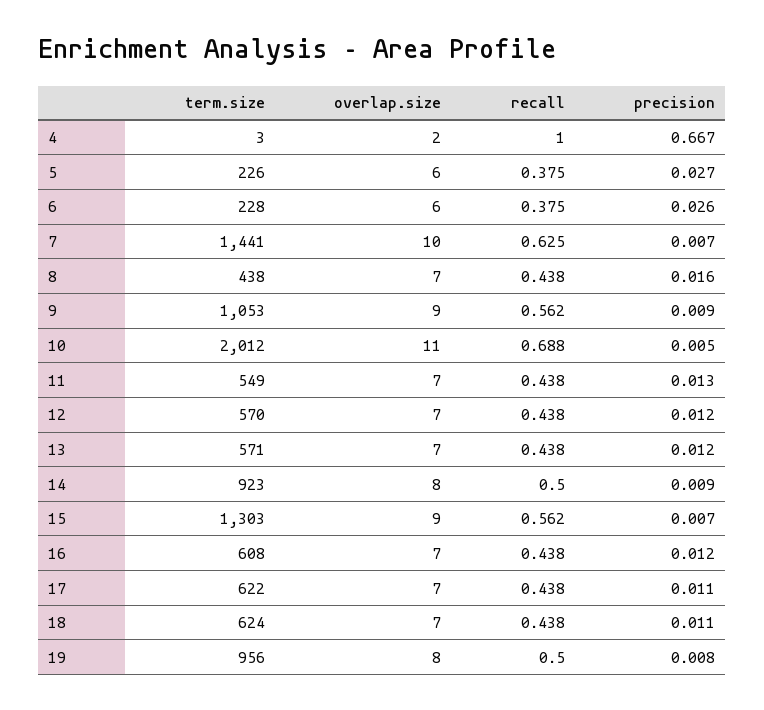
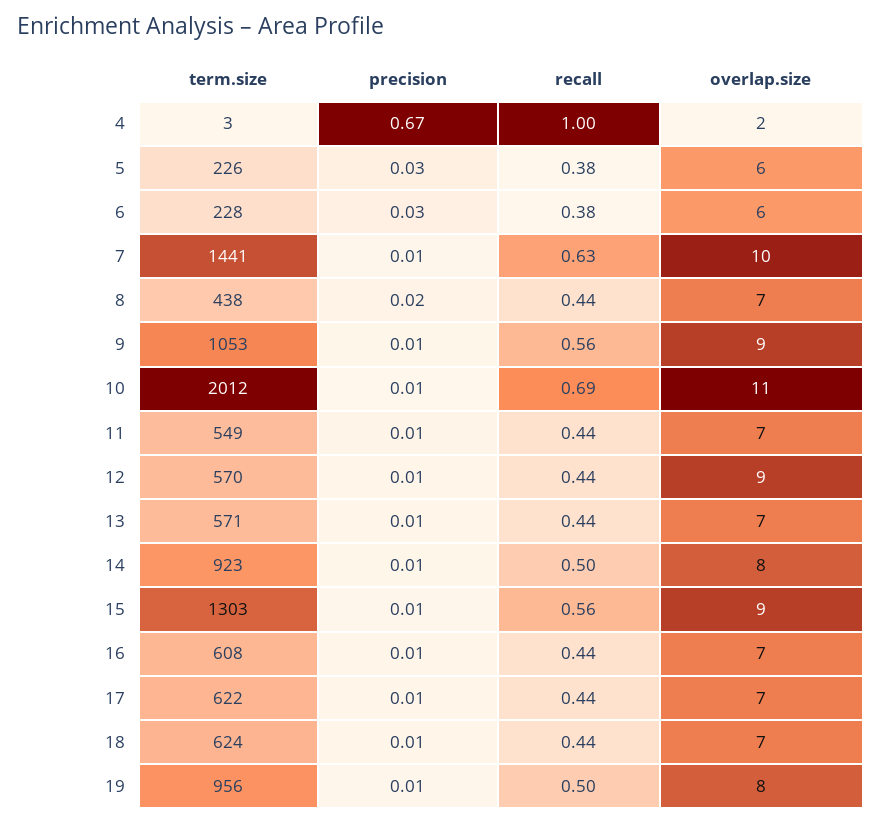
overlap.size, 12: 7 -> 9

